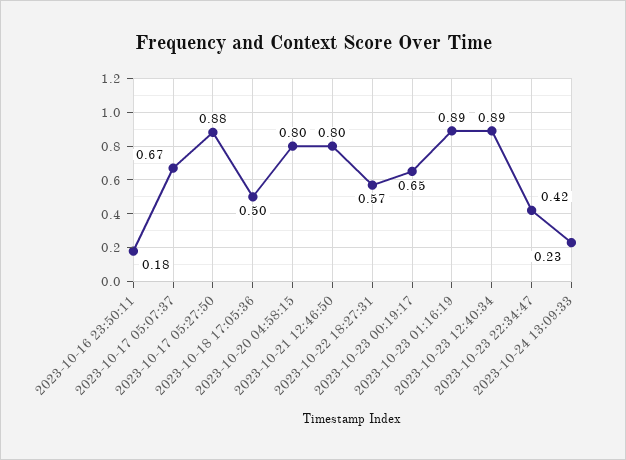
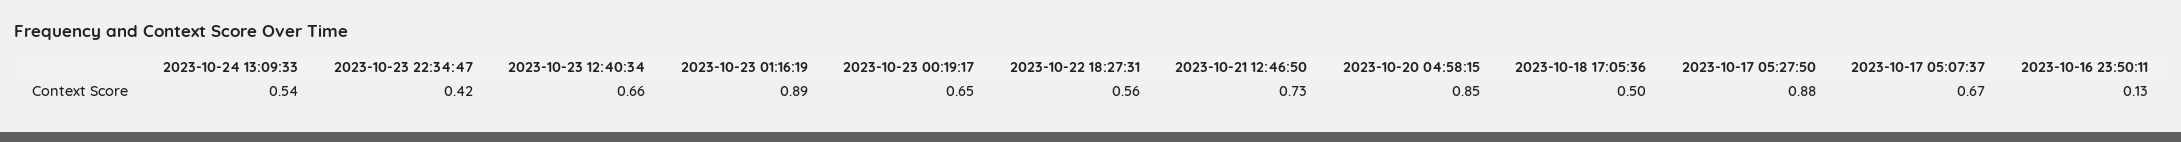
2023-10-16 23:50:11: 0.18 -> 0.13
2023-10-20 04:58:15: 0.8 -> 0.85
2023-10-21 12:46:50: 0.8 -> 0.73
2023-10-22 18:27:31: 0.57 -> 0.56
2023-10-23 12:40:34: 0.89 -> 0.66
2023-10-24 13:09:33: 0.23 -> 0.54

